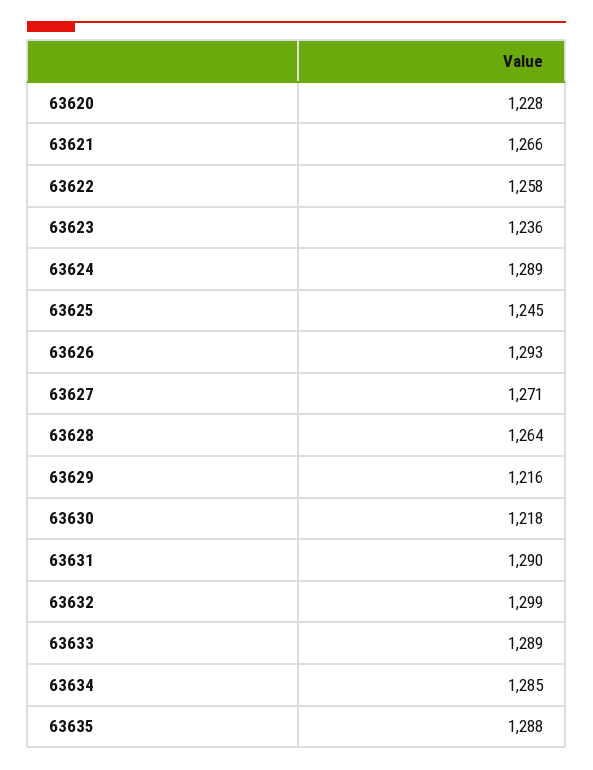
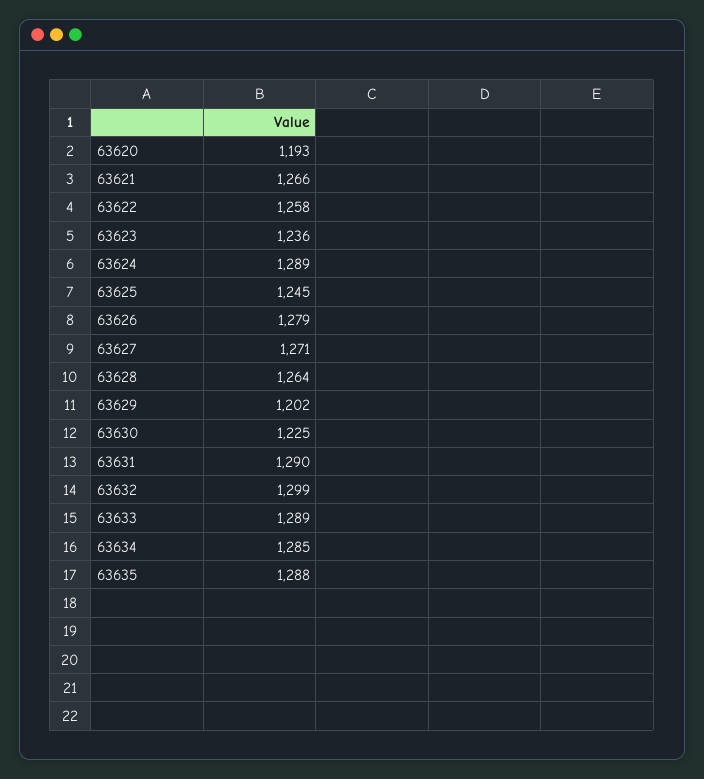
63620: 1228 -> 1193
63626: 1293 -> 1279
63629: 1216 -> 1202
63630: 1218 -> 1225

